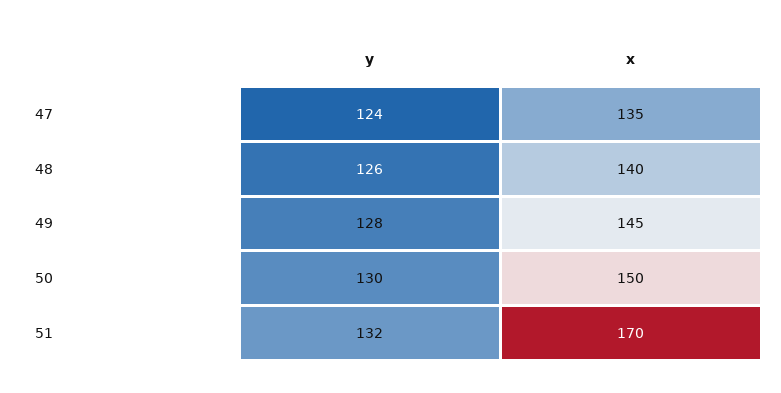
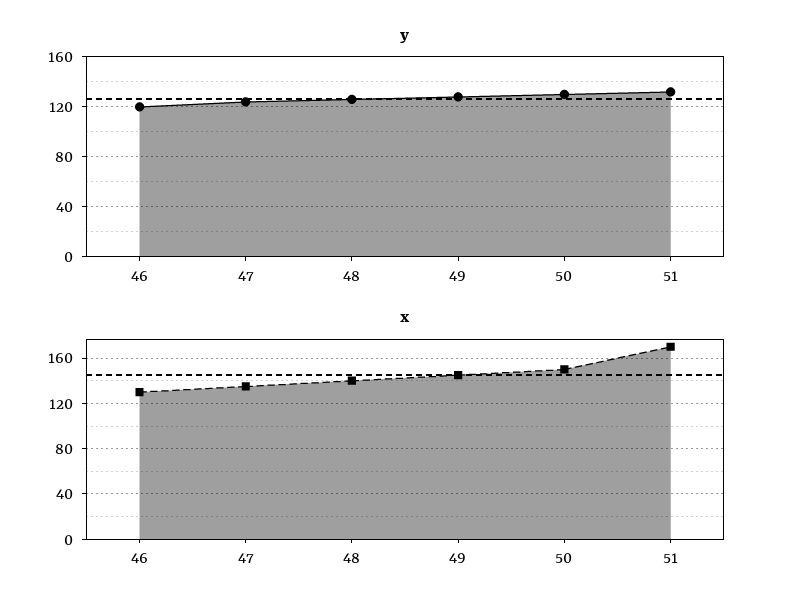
y, 46: none -> 120
x, 46: none -> 130

